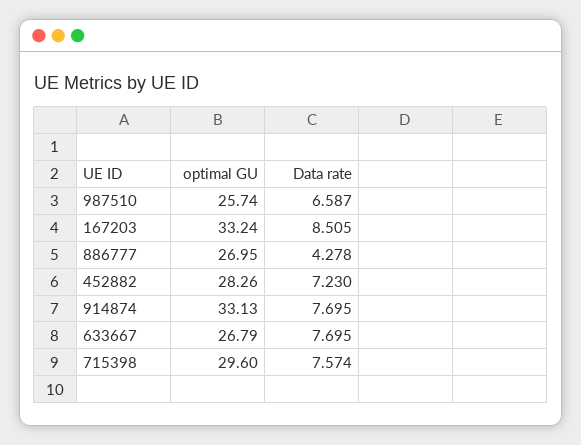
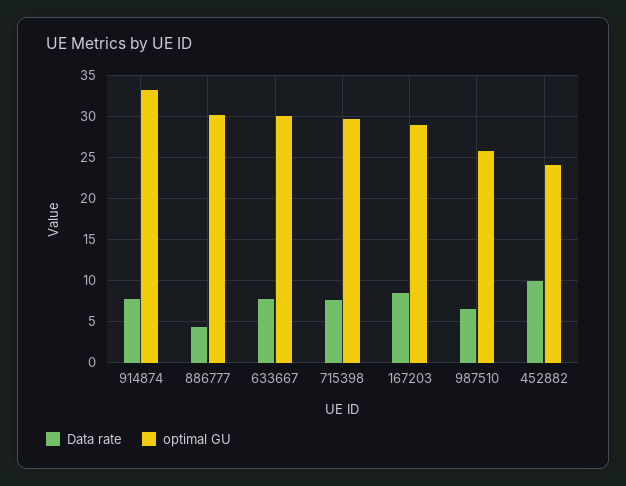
optimal GU, 167203: 33.24 -> 29
optimal GU, 886777: 26.95 -> 30
optimal GU, 452882: 28.26 -> 24
Data rate, 452882: 7.23 -> 10
optimal GU, 633667: 26.79 -> 30

